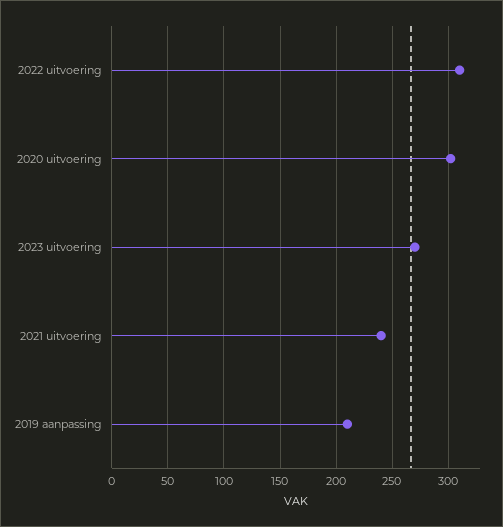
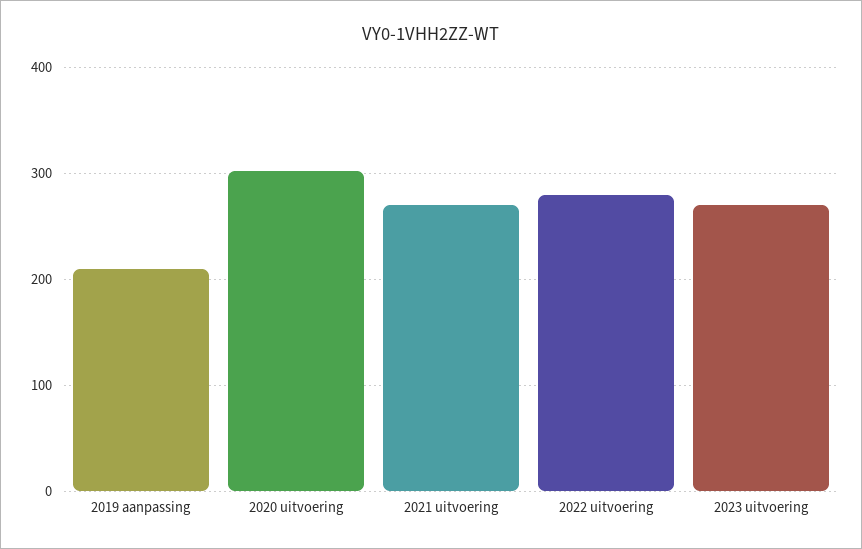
2022 uitvoering: 310 -> 280
2021 uitvoering: 240 -> 270

